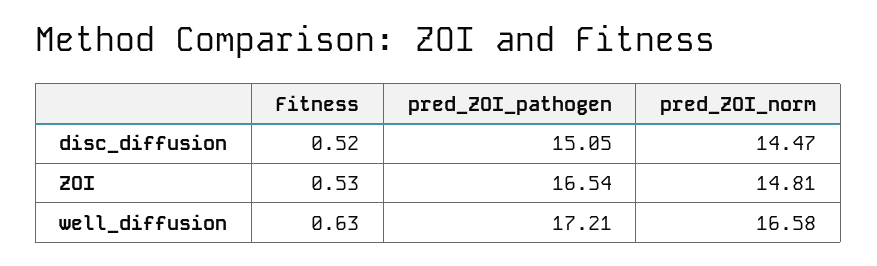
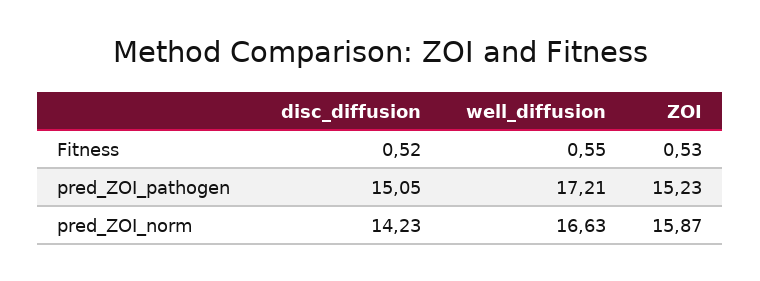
pred_ZOI_norm, disc_diffusion: 14.47 -> 14.23
pred_ZOI_pathogen, ZOI: 16.54 -> 15.23
pred_ZOI_norm, ZOI: 14.81 -> 15.87
Fitness, well_diffusion: 0.63 -> 0.55
pred_ZOI_norm, well_diffusion: 16.58 -> 16.63

